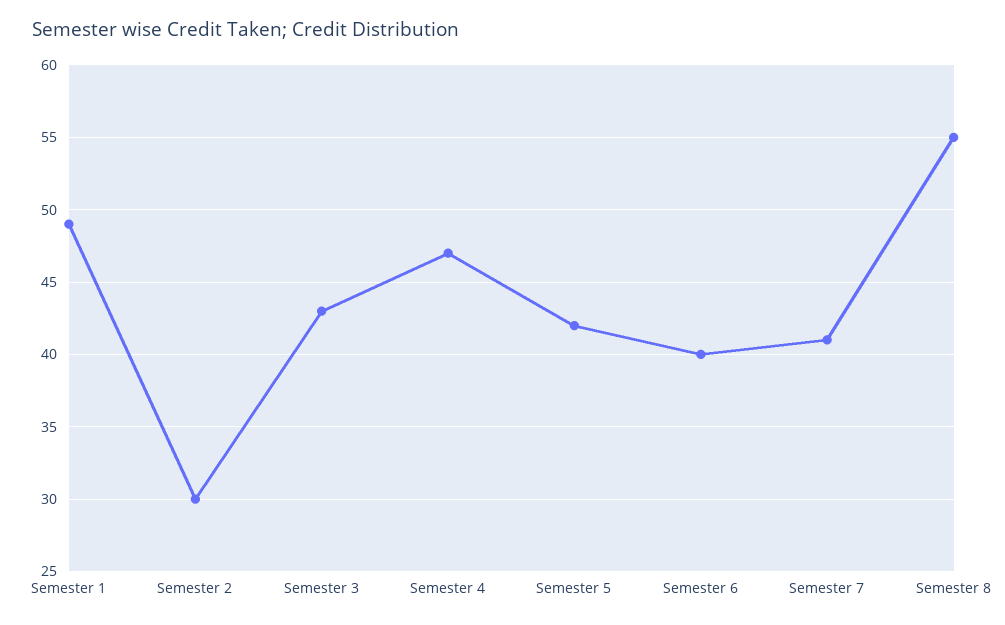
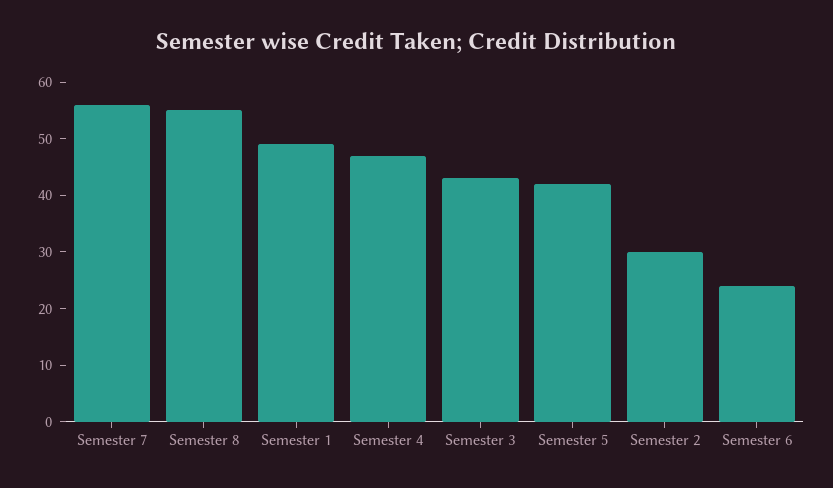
Semester 6: 40 -> 25
Semester 7: 41 -> 55

